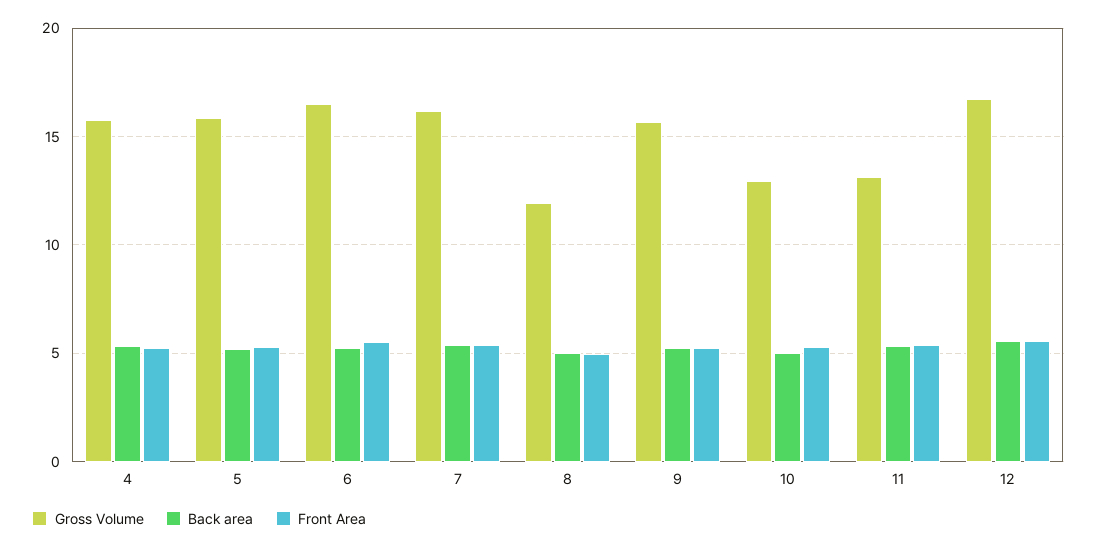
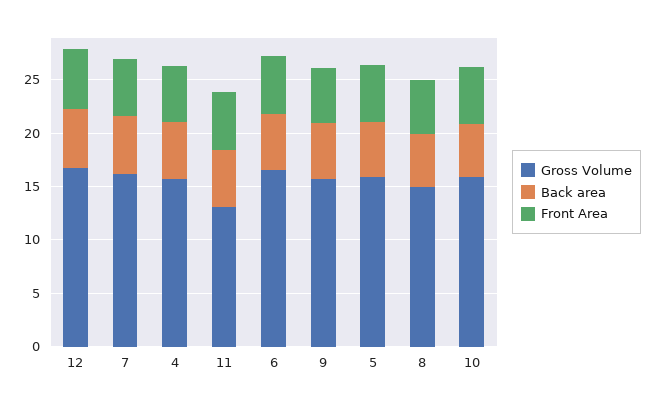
Gross Volume, 8: 12 -> 15
Gross Volume, 10: 13 -> 16

